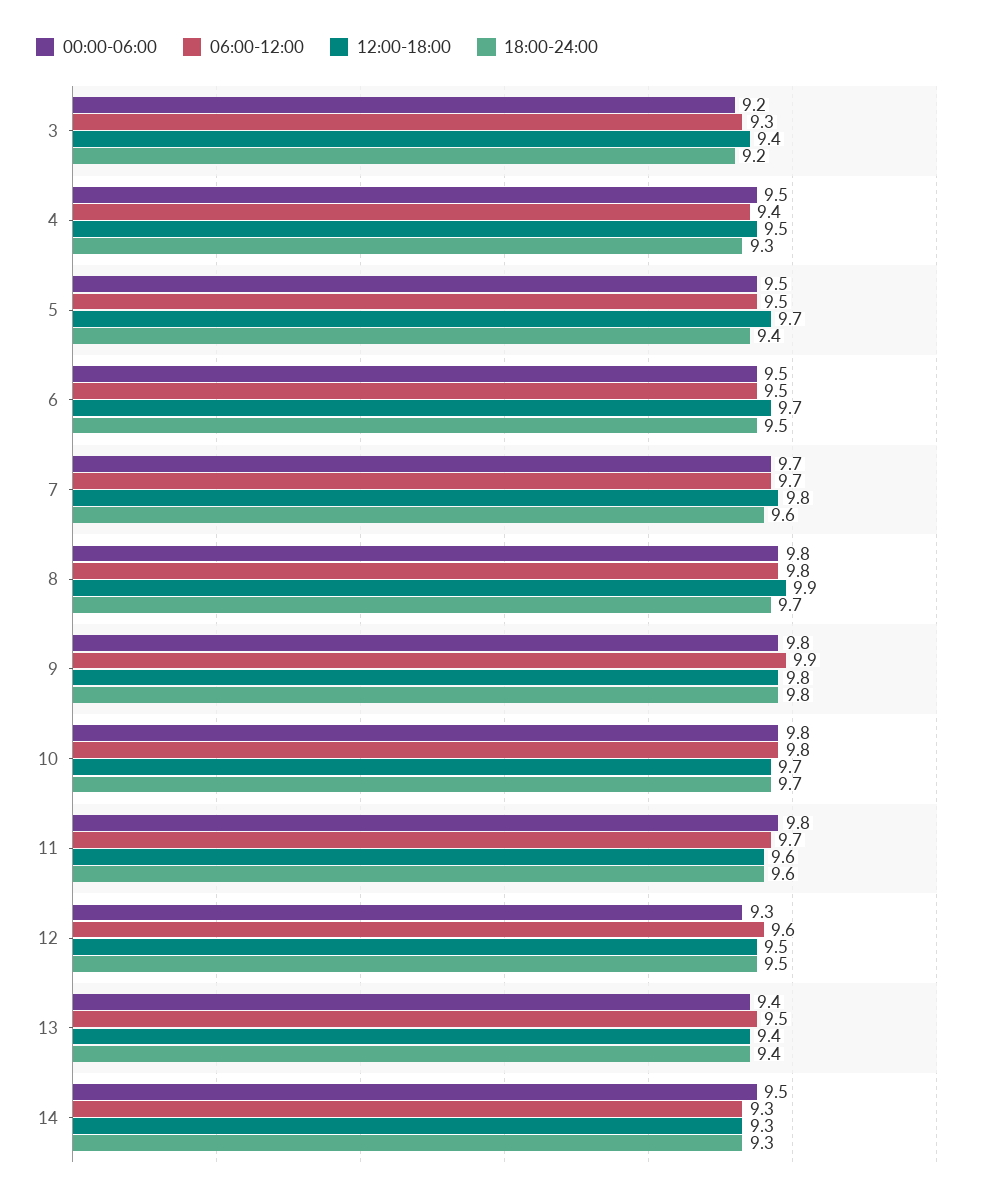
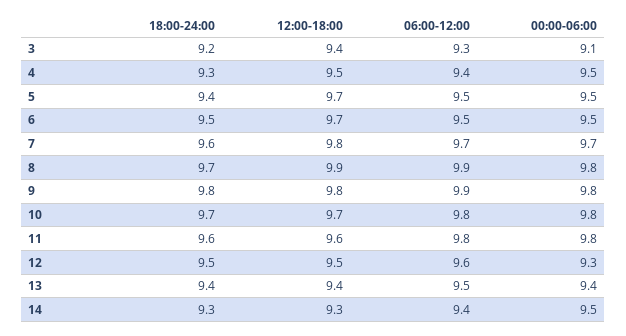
00:00-06:00, 3: 9.2 -> 9.1
06:00-12:00, 8: 9.8 -> 9.9
06:00-12:00, 11: 9.7 -> 9.8
06:00-12:00, 14: 9.3 -> 9.4

